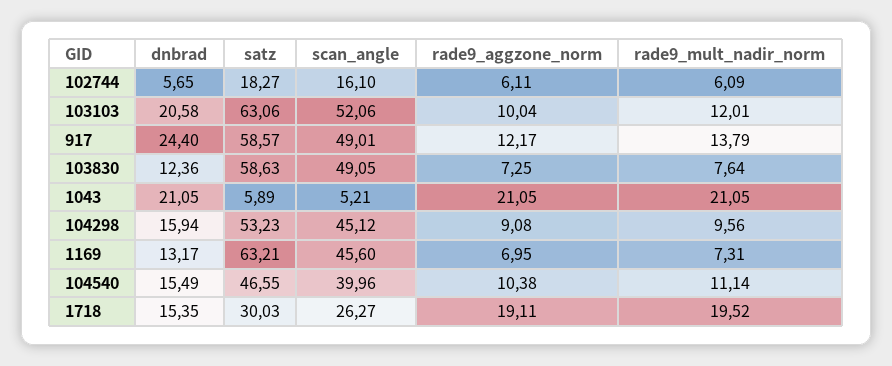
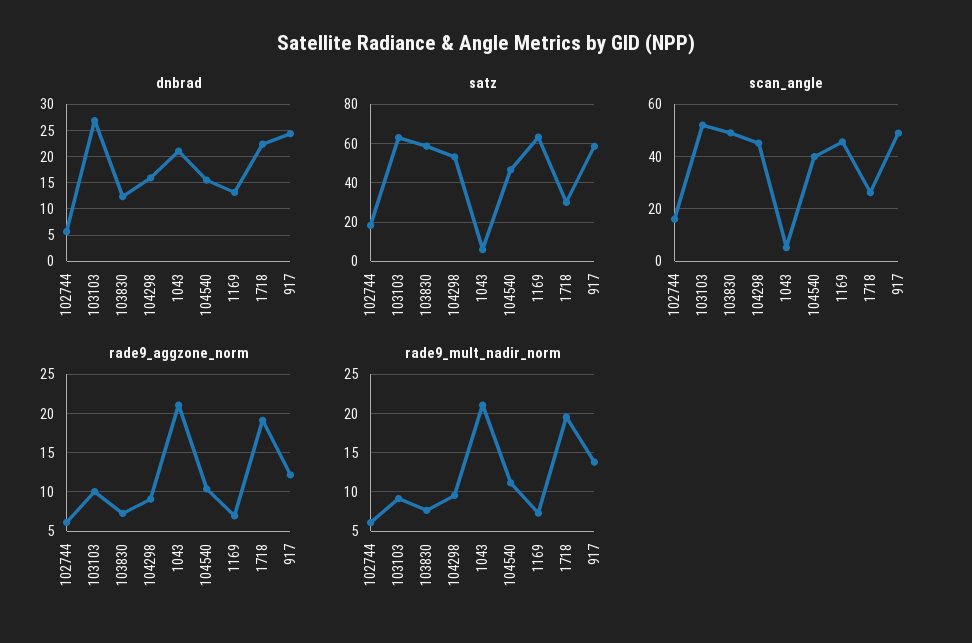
dnbrad, 103103: 20.58 -> 27.5
rade9_mult_nadir_norm, 103103: 12.01 -> 9
dnbrad, 1718: 15.35 -> 22.5

